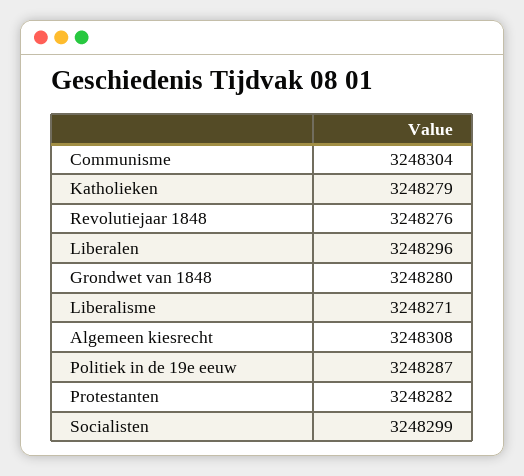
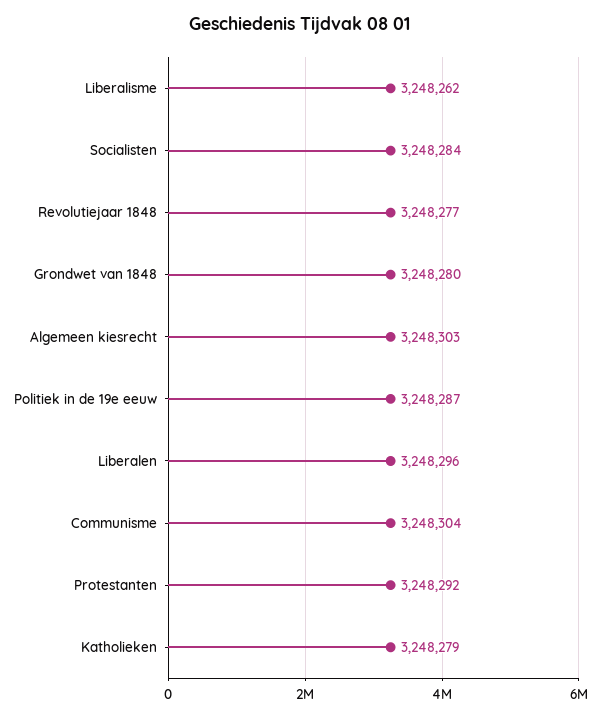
Revolutiejaar 1848: 3248276 -> 3248277
Liberalisme: 3248271 -> 3248262
Algemeen kiesrecht: 3248308 -> 3248303
Protestanten: 3248282 -> 3248292
Socialisten: 3248299 -> 3248284

